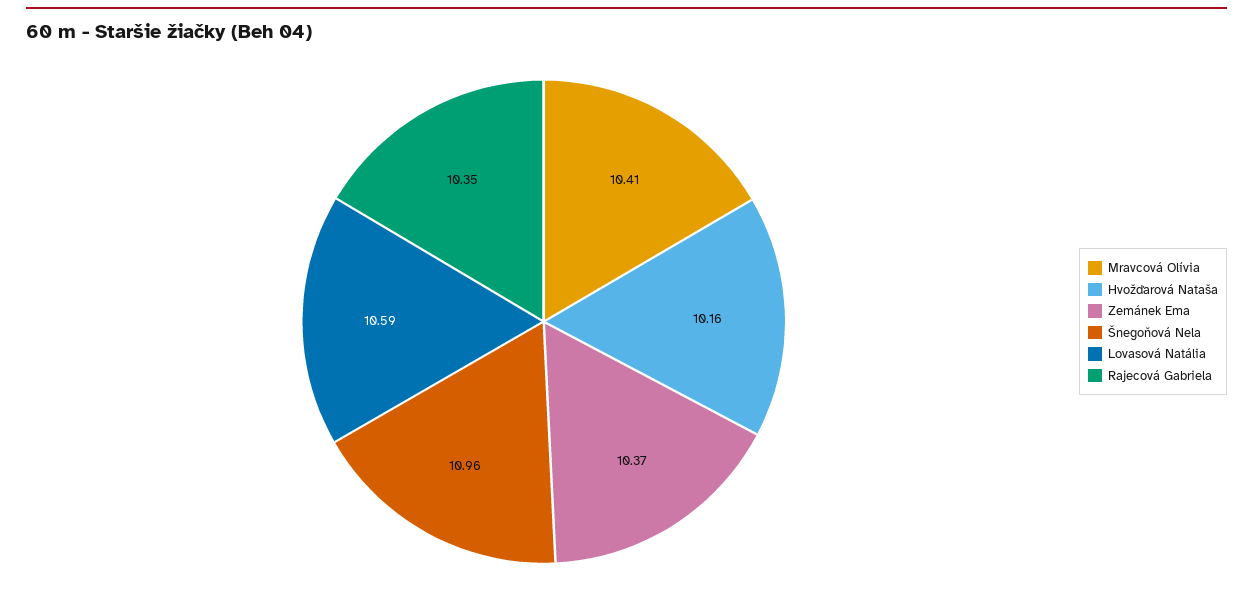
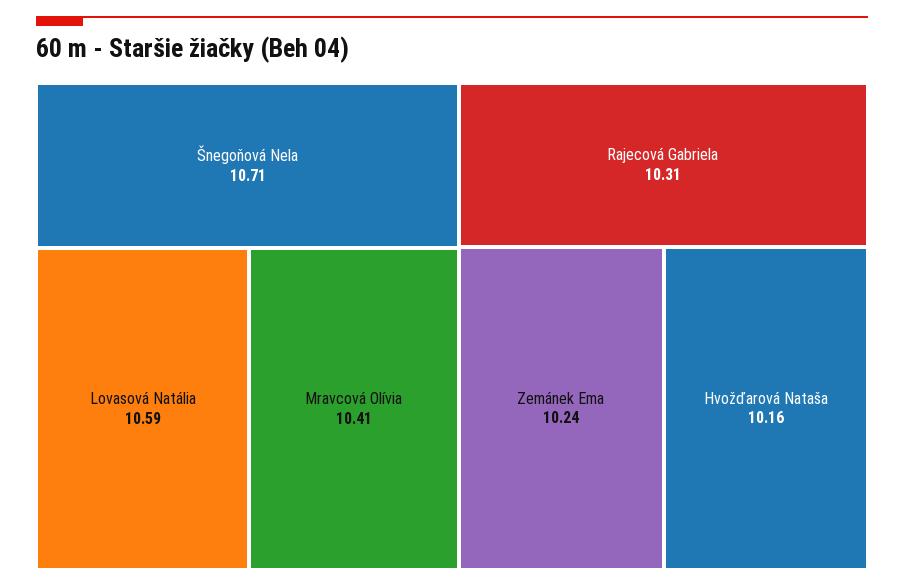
Zemánek Ema: 10.37 -> 10.24
Šnegoňová Nela: 10.96 -> 10.71
Rajecová Gabriela: 10.35 -> 10.31

